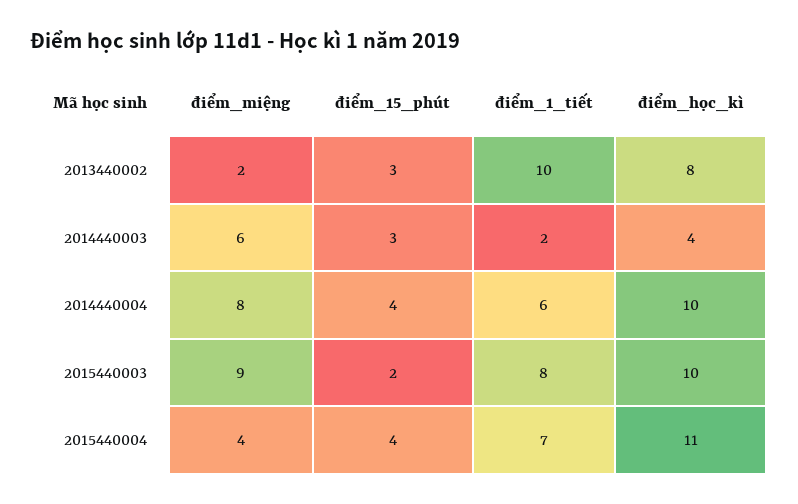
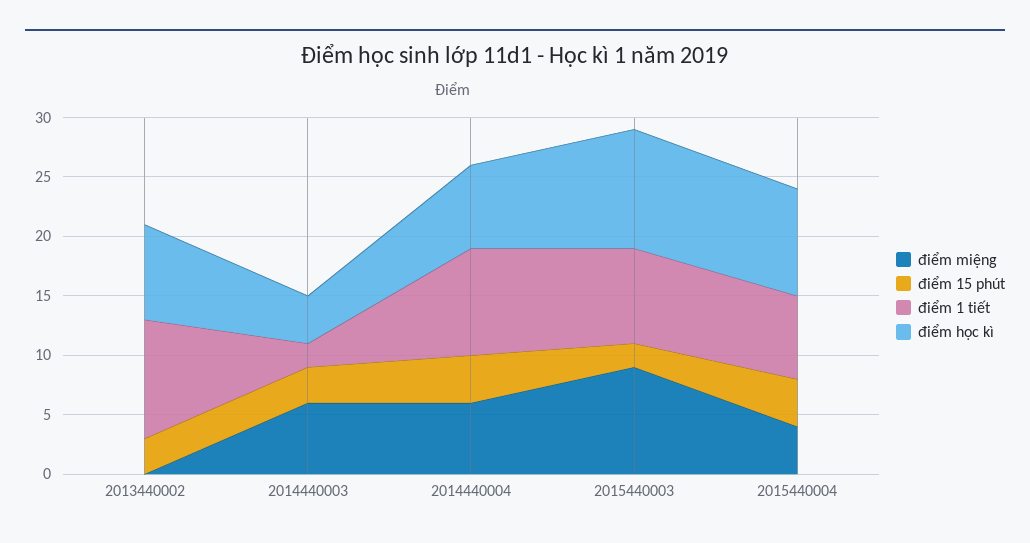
điểm_miệng, 2013440002: 2 -> 0
điểm_miệng, 2014440004: 8 -> 6
điểm_1_tiết, 2014440004: 6 -> 9
điểm_học_kì, 2014440004: 10 -> 7
điểm_học_kì, 2015440004: 11 -> 9

